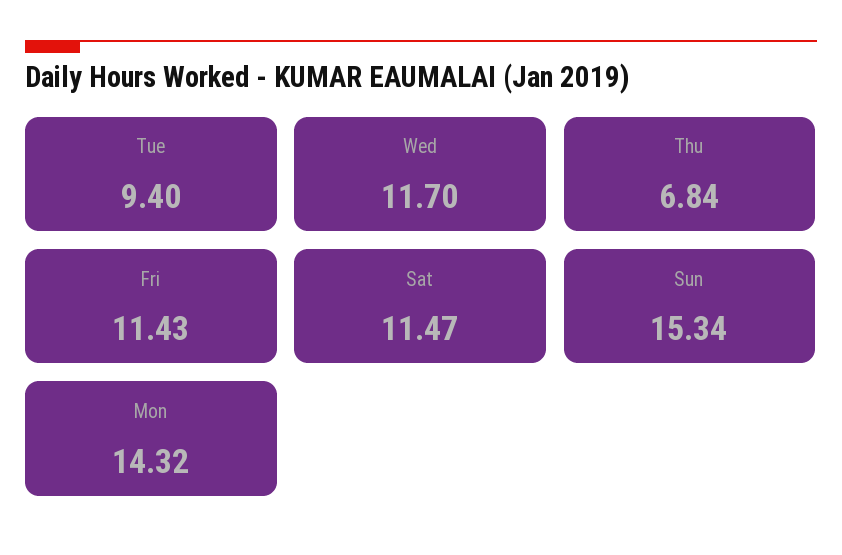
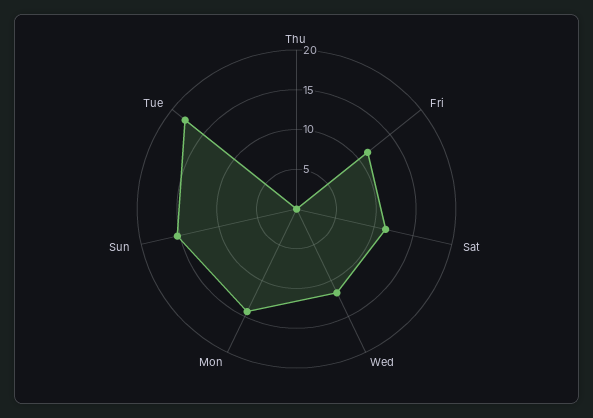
Tue: 9.4 -> 17.5
Thu: 6.84 -> 0

